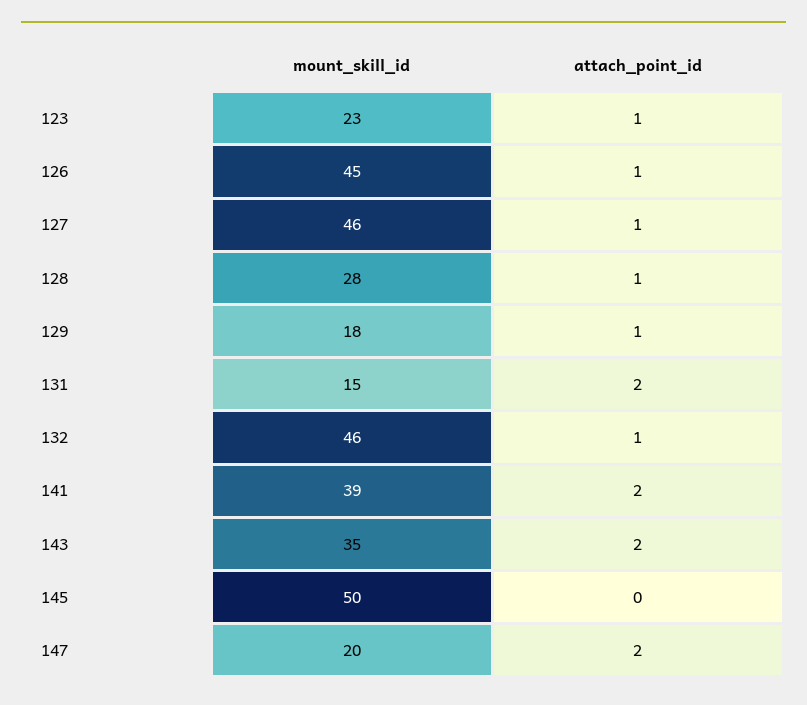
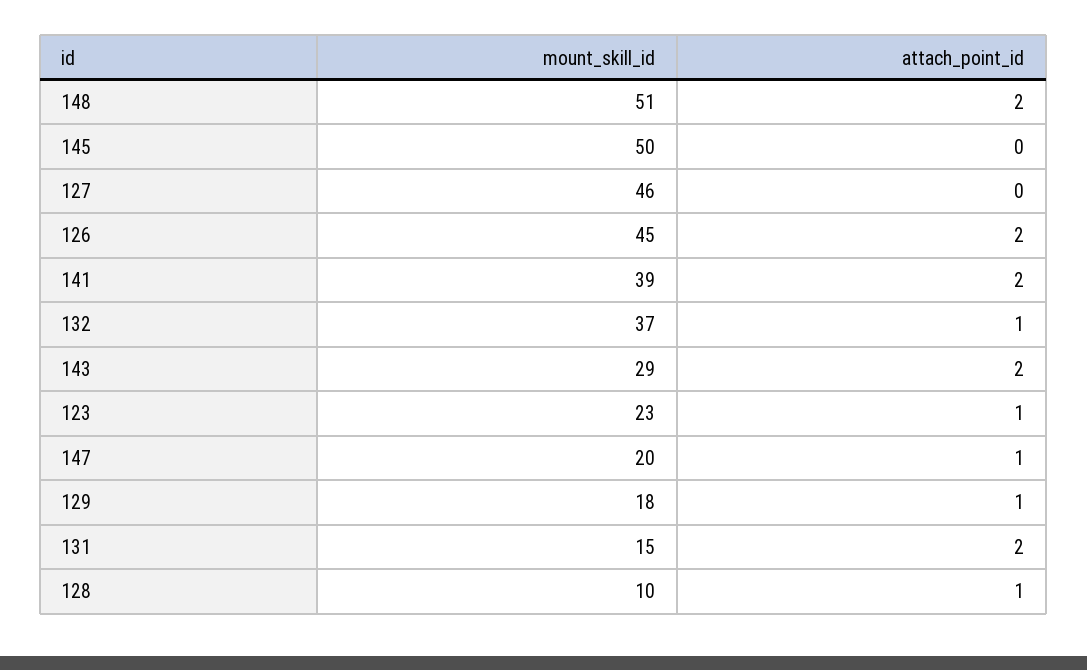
attach_point_id, 126: 1 -> 2
attach_point_id, 127: 1 -> 0
mount_skill_id, 128: 28 -> 10
mount_skill_id, 132: 46 -> 37
mount_skill_id, 143: 35 -> 29
attach_point_id, 147: 2 -> 1
mount_skill_id, 148: none -> 51
attach_point_id, 148: none -> 2

